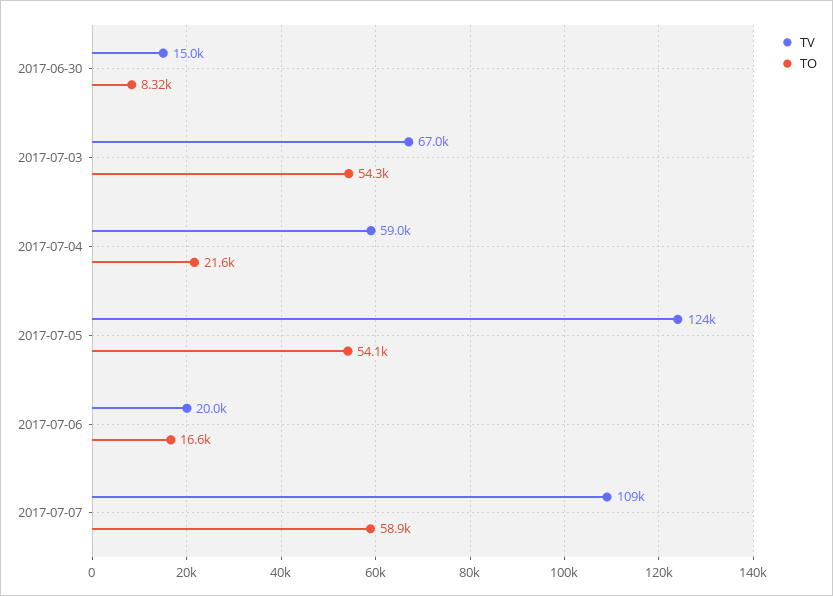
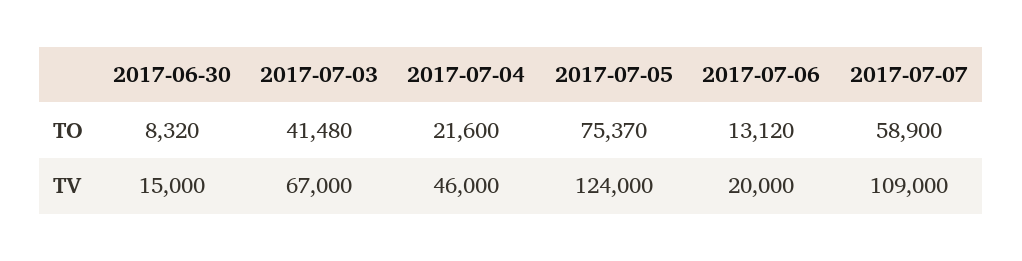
TO, 2017-07-03: 54300 -> 41480
TV, 2017-07-04: 59000 -> 46000
TO, 2017-07-05: 54100 -> 75370
TO, 2017-07-06: 16600 -> 13120

